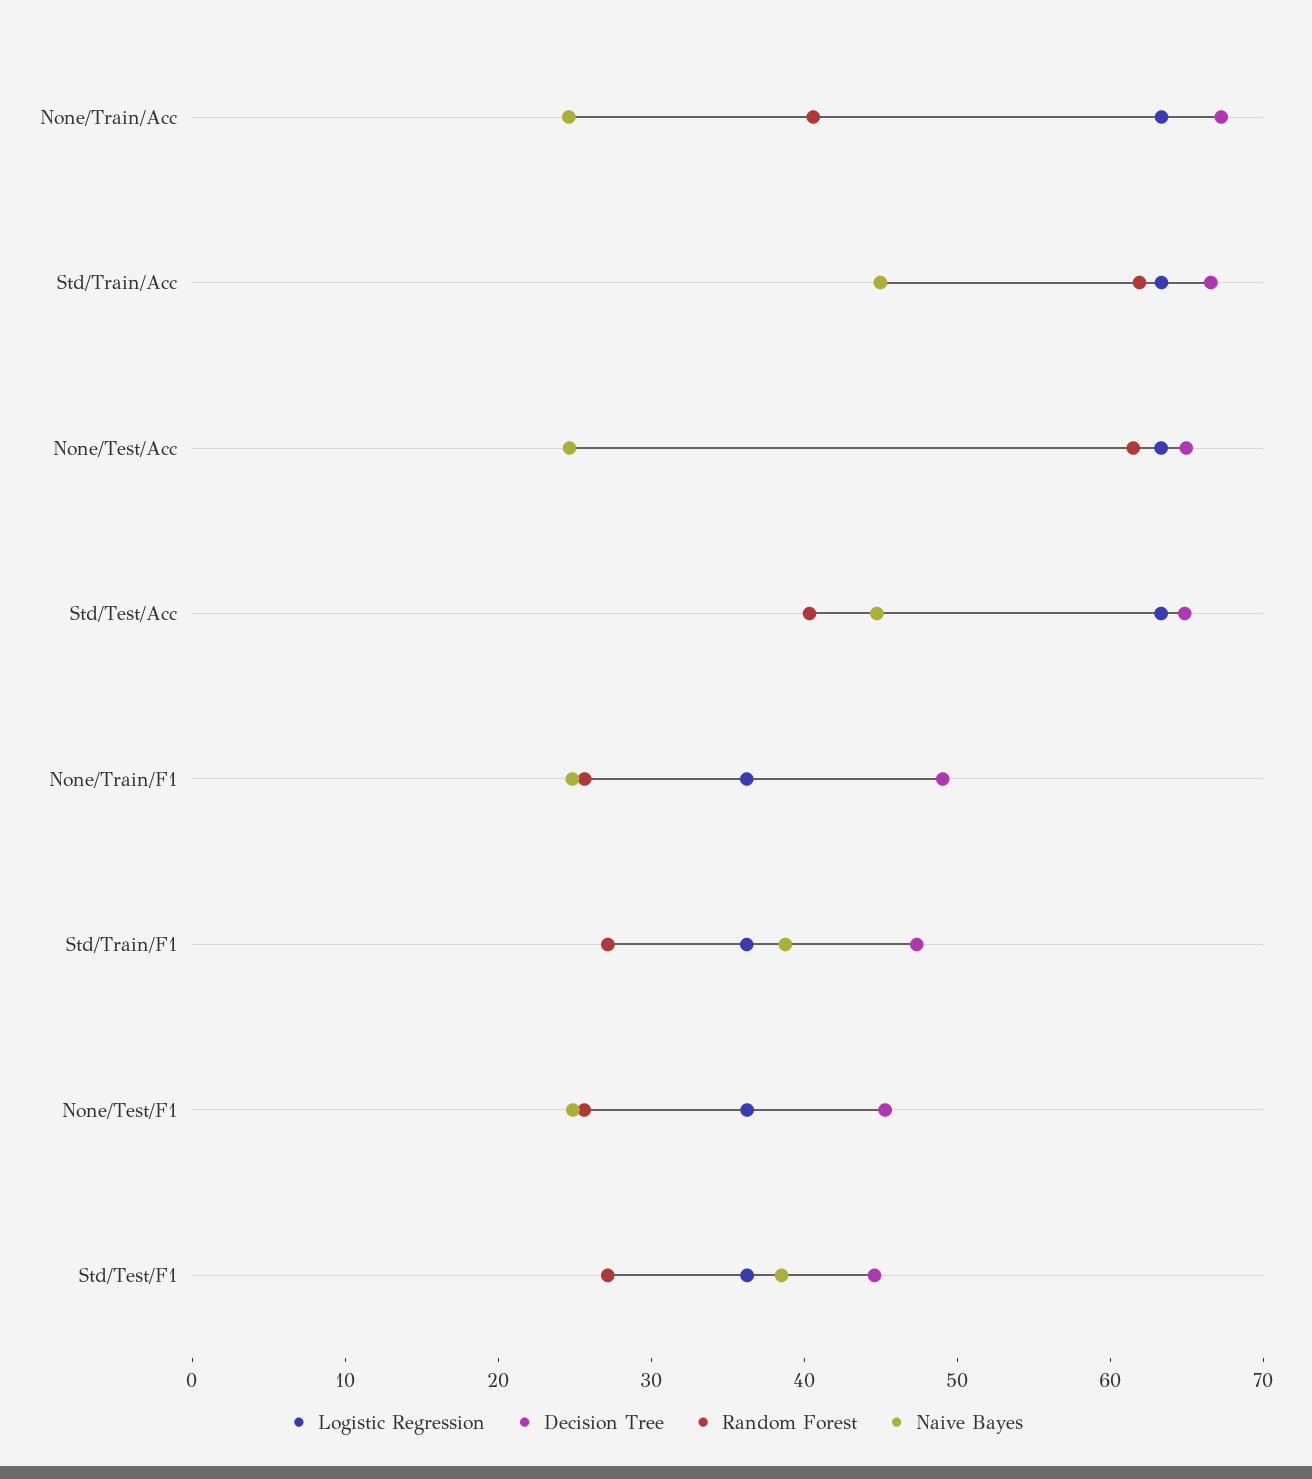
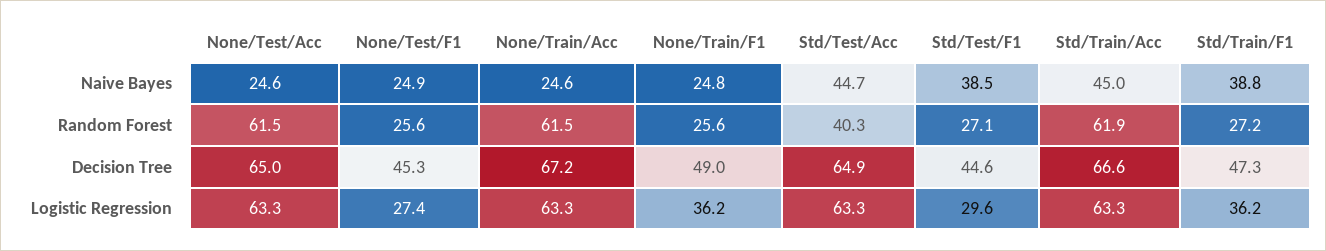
Random Forest, None/Train/Acc: 40 -> 61.5
Logistic Regression, None/Test/F1: 36 -> 27.4
Logistic Regression, Std/Test/F1: 36 -> 29.6

